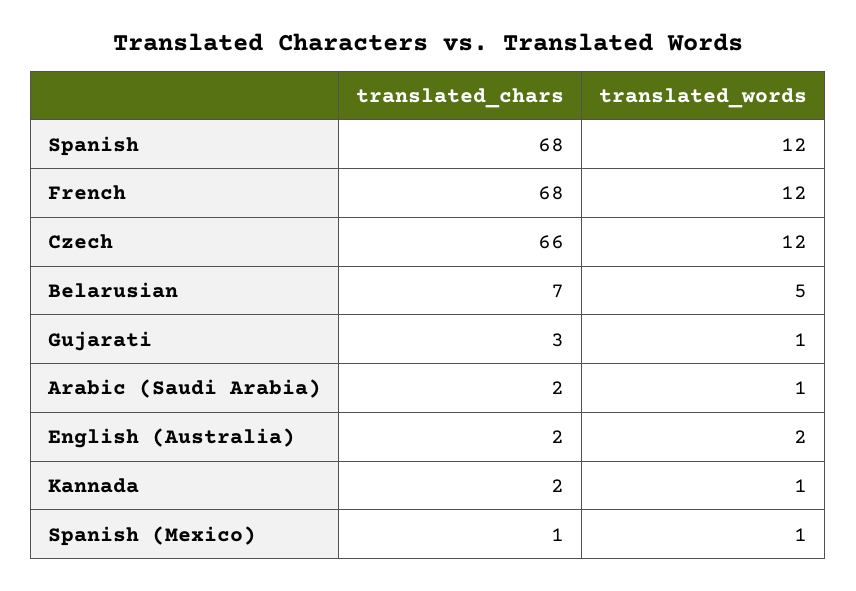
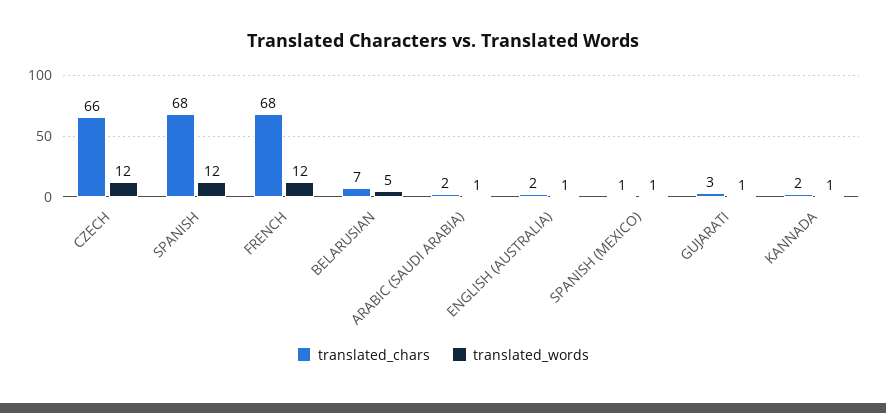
translated_words, English (Australia): 2 -> 1

